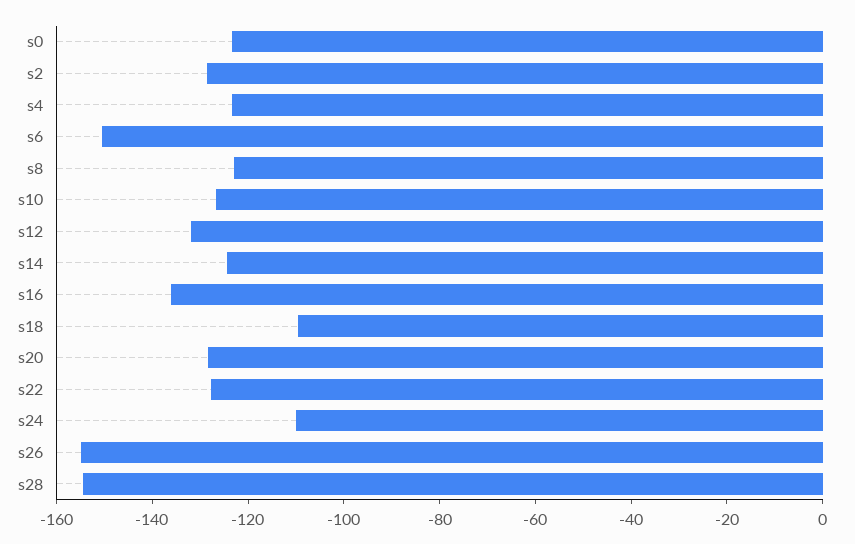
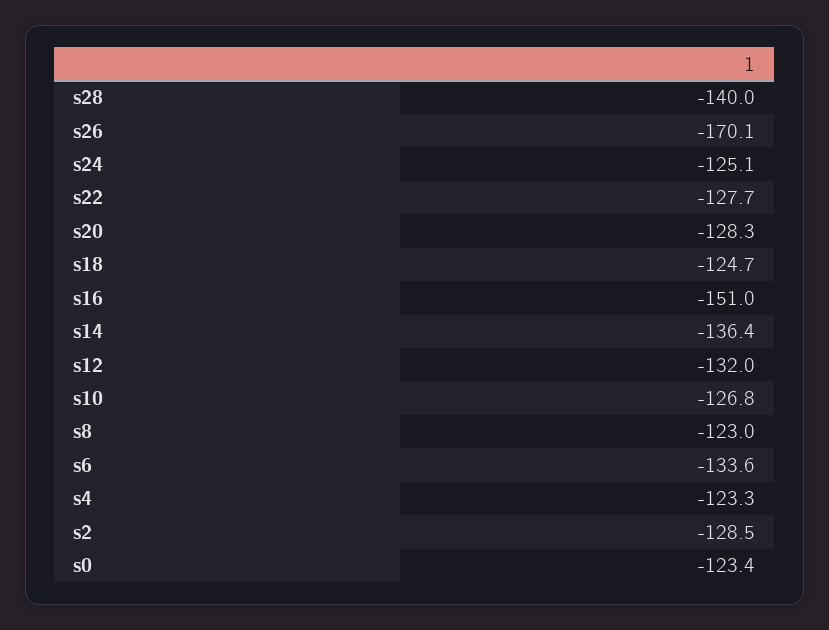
s6: -150 -> -133.6
s14: -125 -> -136.4
s16: -135 -> -151
s18: -110 -> -124.7
s24: -110 -> -125.1
s26: -155 -> -170.1
s28: -155 -> -140

